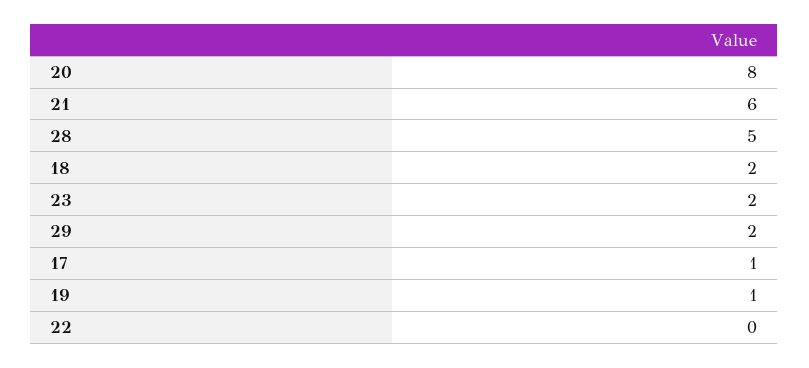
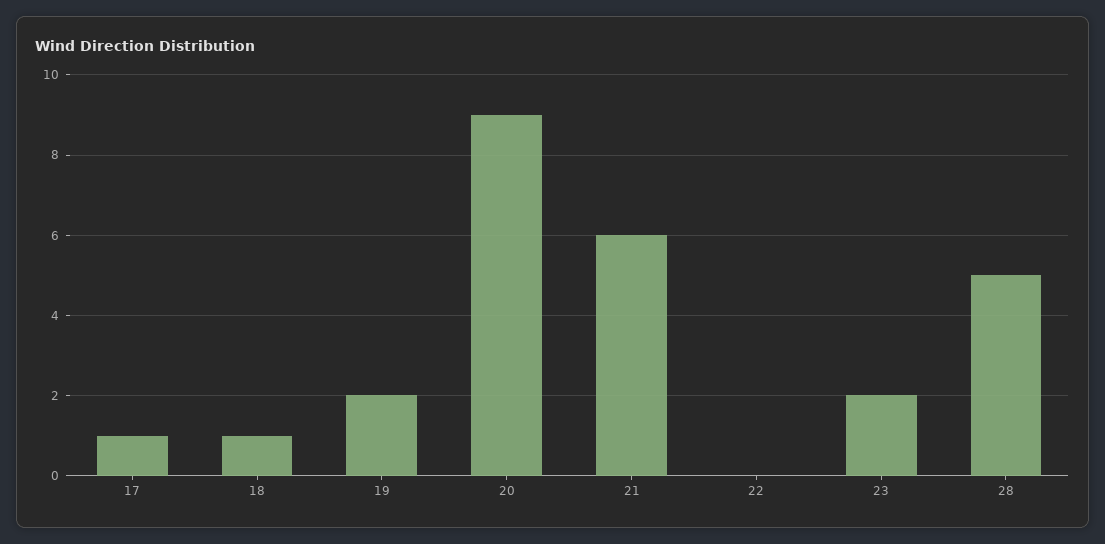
20: 8 -> 9
18: 2 -> 1
29: 2 -> none
19: 1 -> 2

